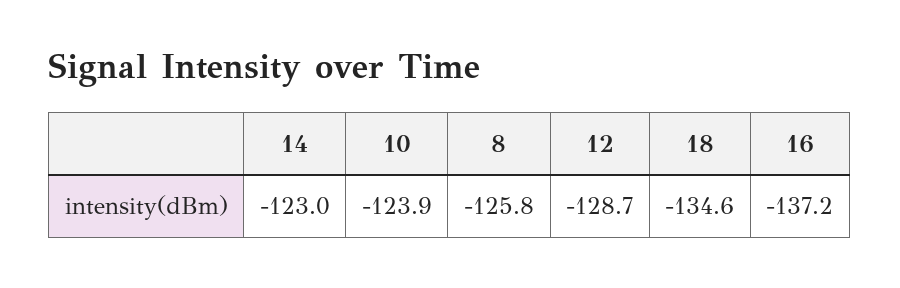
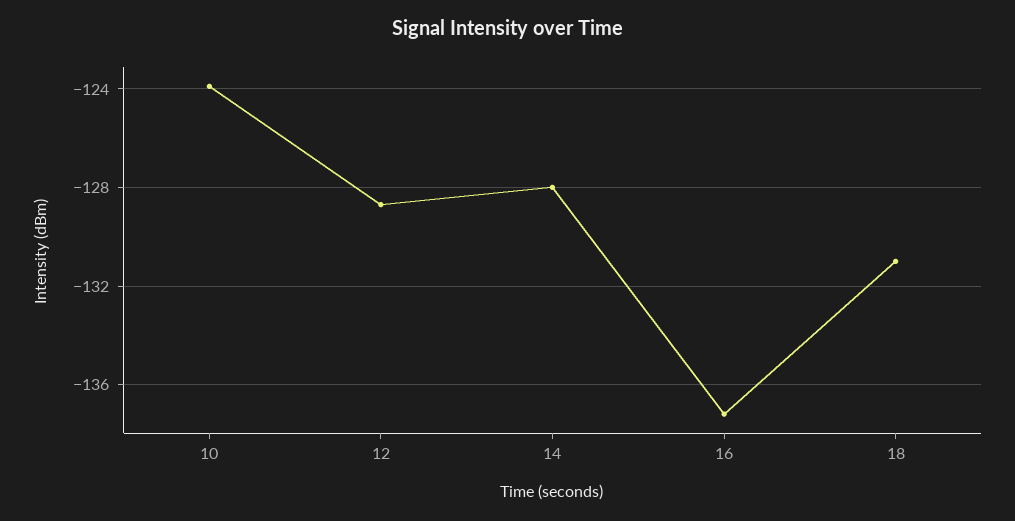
14: -123 -> -128
8: -125.8 -> none
18: -134.6 -> -131

